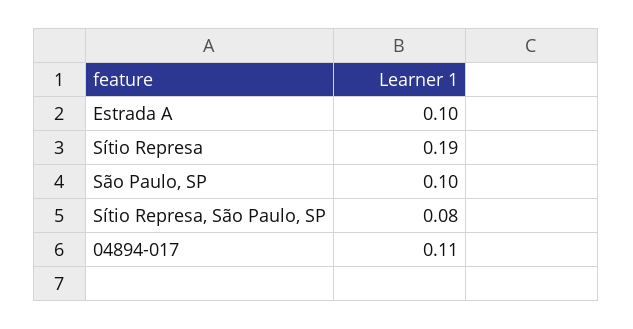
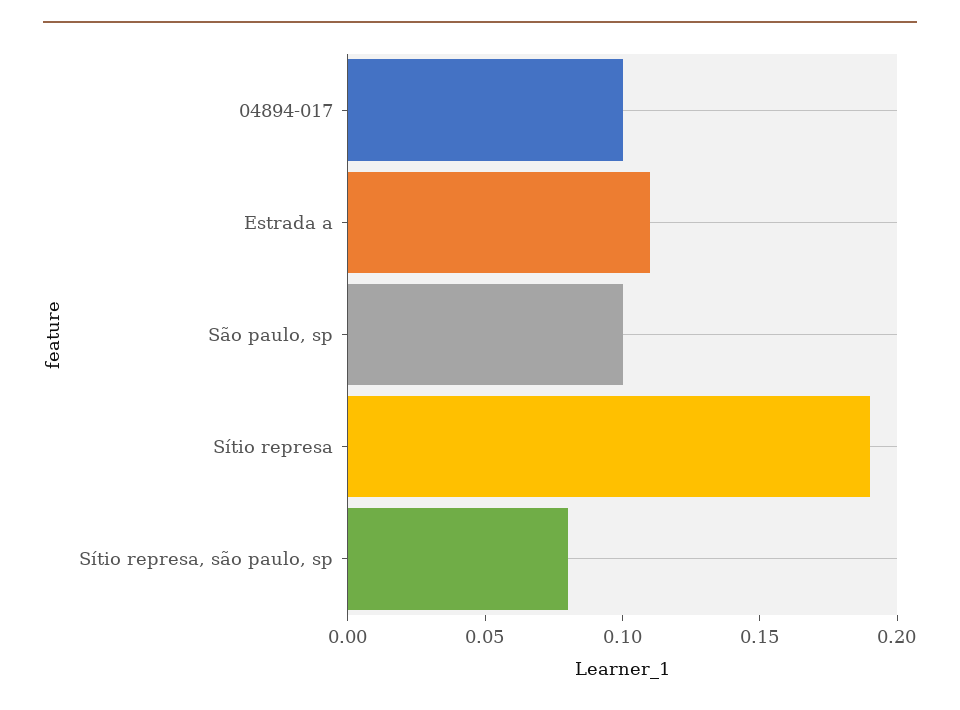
Estrada A: 0.1 -> 0.11
04894-017: 0.11 -> 0.1

